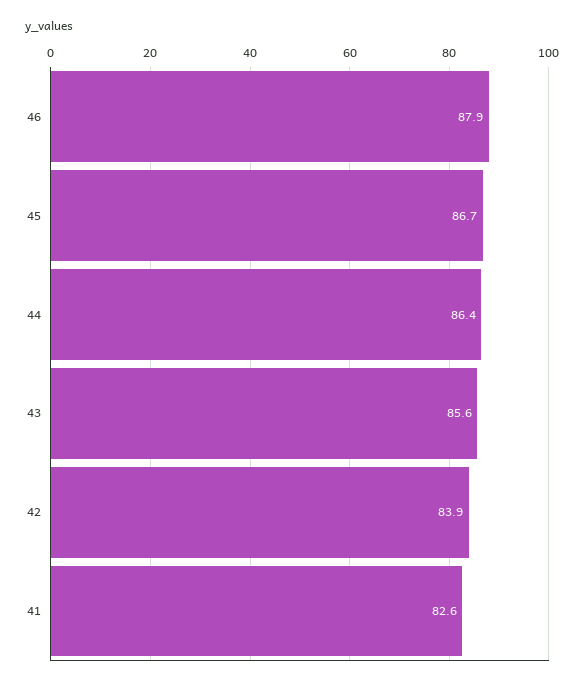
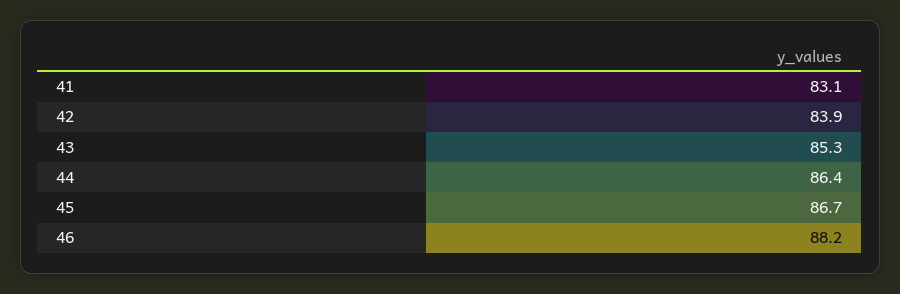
46: 87.9 -> 88.2
43: 85.6 -> 85.3
41: 82.6 -> 83.1

